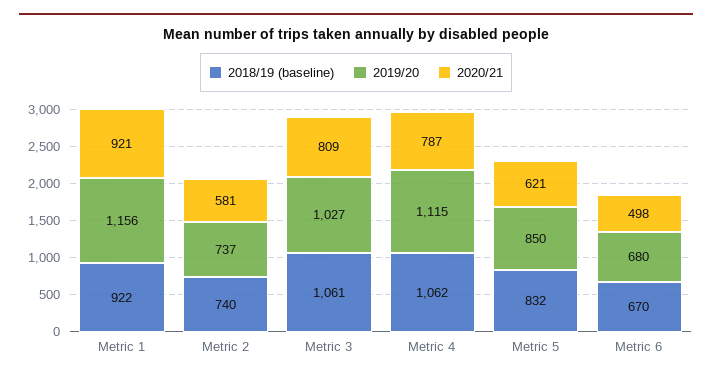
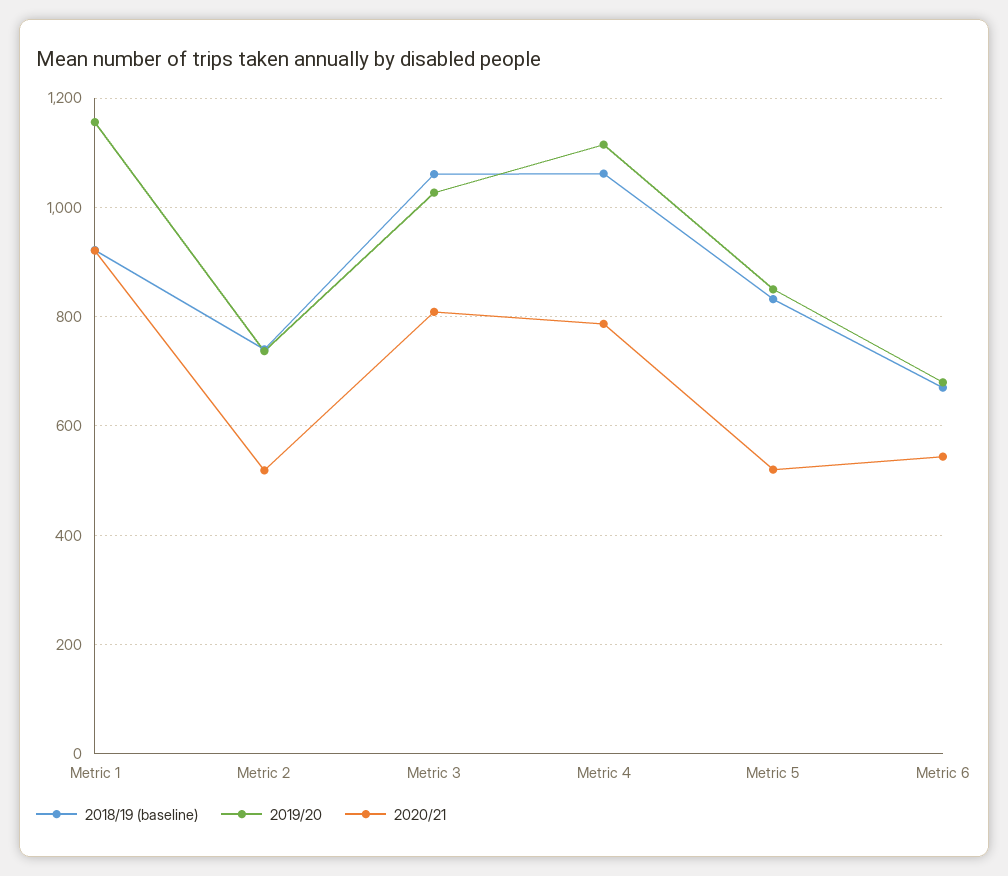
2020/21, Metric 2: 581 -> 520
2020/21, Metric 5: 621 -> 520
2020/21, Metric 6: 498 -> 540

